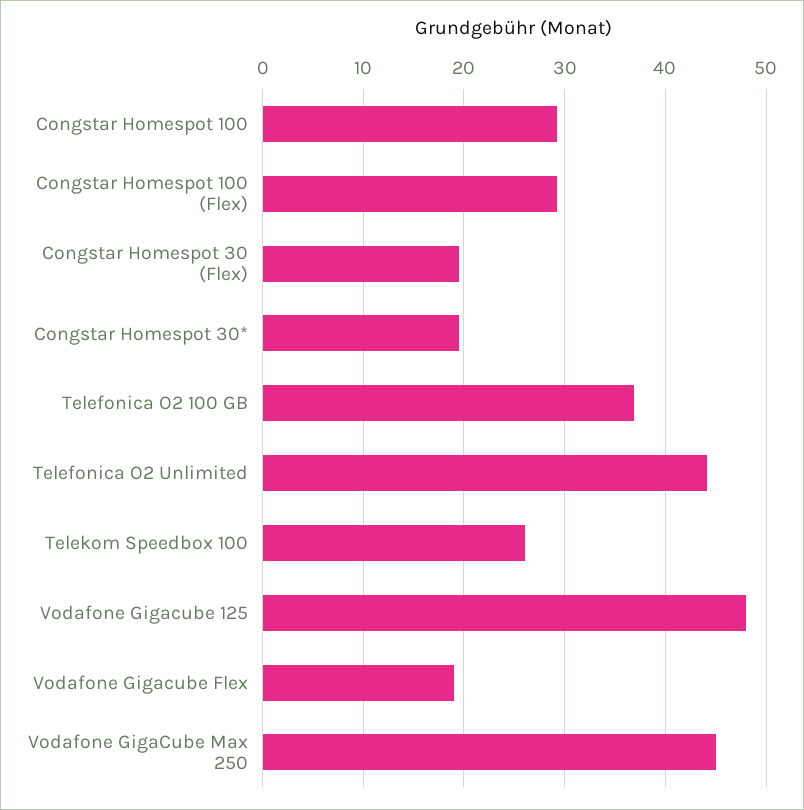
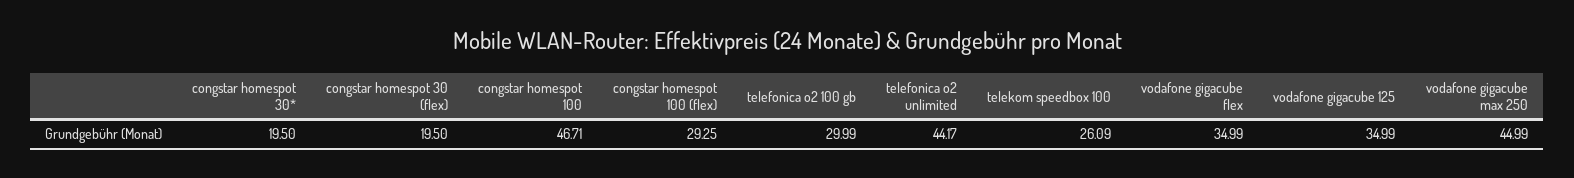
Congstar Homespot 100: 29 -> 46.71
Telefonica O2 100 GB: 37 -> 29.99
Vodafone Gigacube 125: 48 -> 34.99
Vodafone Gigacube Flex: 19 -> 34.99

